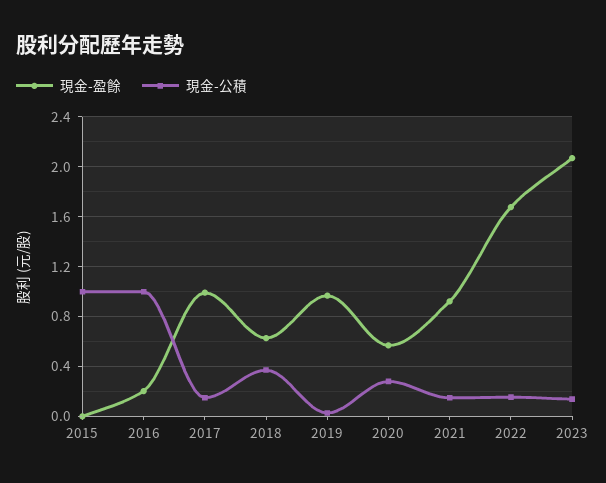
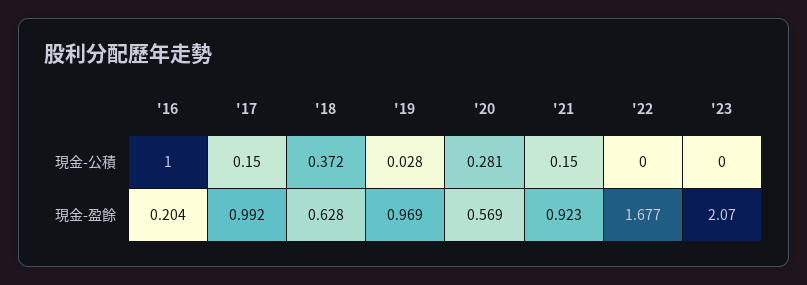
現金-盈餘, 2015: 0 -> none
現金-公積, 2015: 1 -> none
現金-公積, 2022: 0.15 -> 0
現金-公積, 2023: 0.15 -> 0

